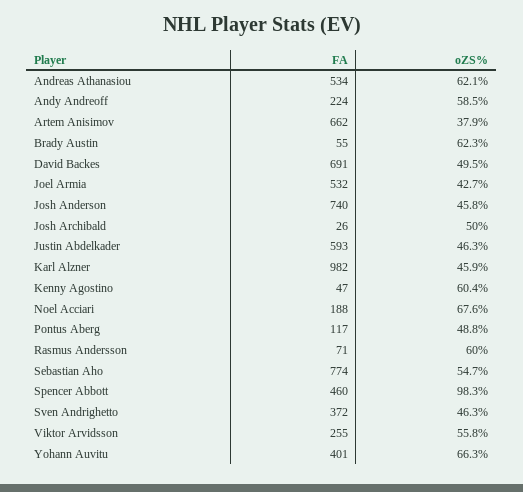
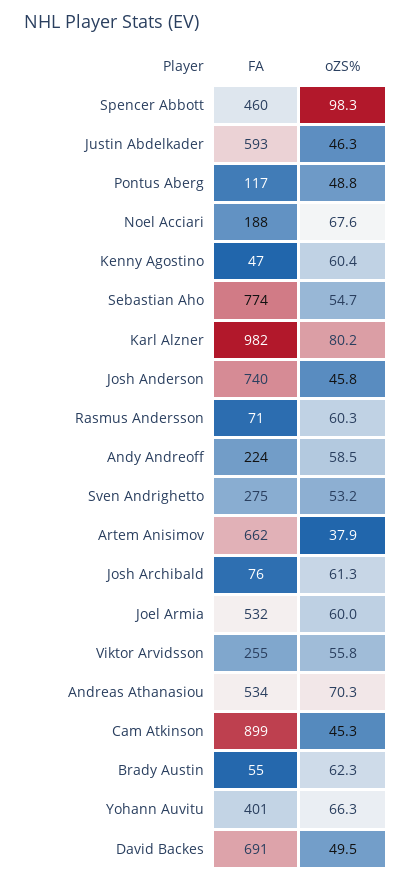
oZS%, Andreas Athanasiou: 62.1 -> 70.3
oZS%, Joel Armia: 42.7 -> 60
FA, Josh Archibald: 26 -> 76
oZS%, Josh Archibald: 50 -> 61.3
oZS%, Karl Alzner: 45.9 -> 80.2
oZS%, Rasmus Andersson: 60 -> 60.3
FA, Sven Andrighetto: 372 -> 275
oZS%, Sven Andrighetto: 46.3 -> 53.2
FA, Cam Atkinson: none -> 899
oZS%, Cam Atkinson: none -> 45.3

